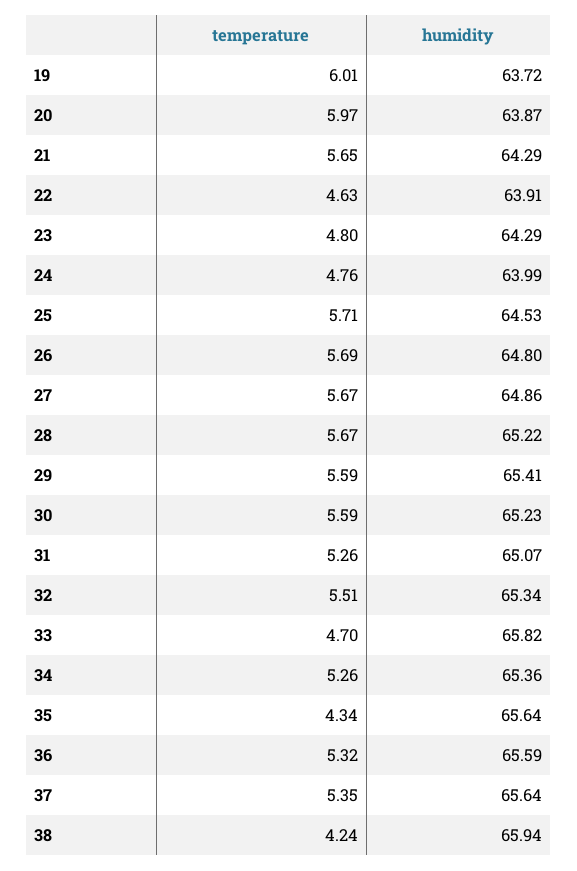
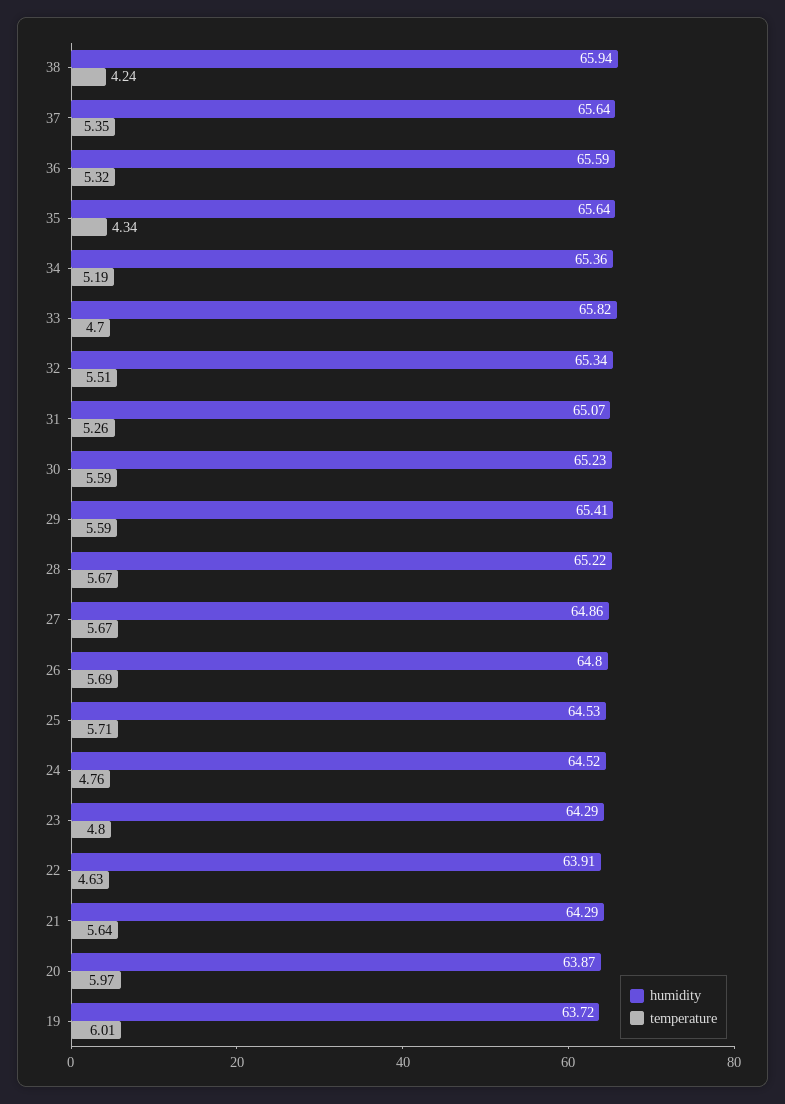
temperature, 21: 5.65 -> 5.64
humidity, 24: 63.99 -> 64.52
temperature, 34: 5.26 -> 5.19

